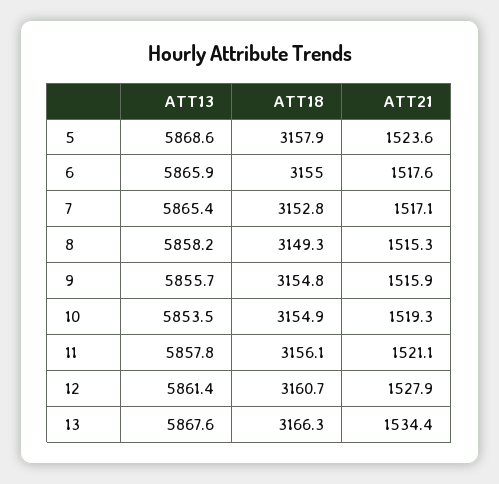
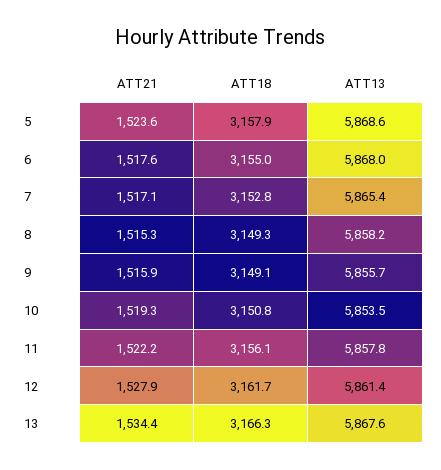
ATT13, 6: 5865.9 -> 5868
ATT18, 9: 3154.8 -> 3149.1
ATT18, 10: 3154.9 -> 3150.8
ATT21, 11: 1521.1 -> 1522.2
ATT18, 12: 3160.7 -> 3161.7

